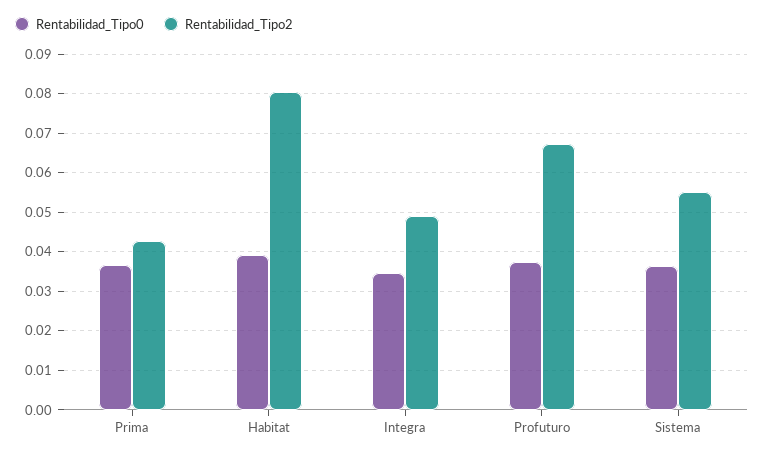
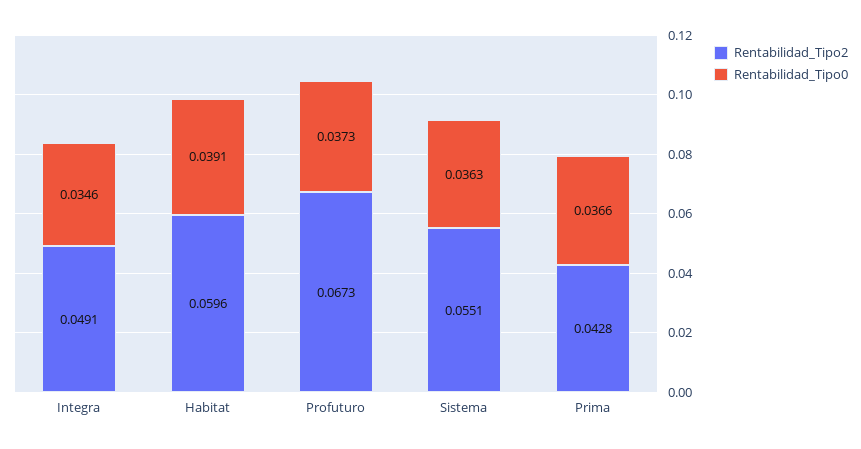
Rentabilidad_Tipo2, Habitat: 0.08 -> 0.0596

